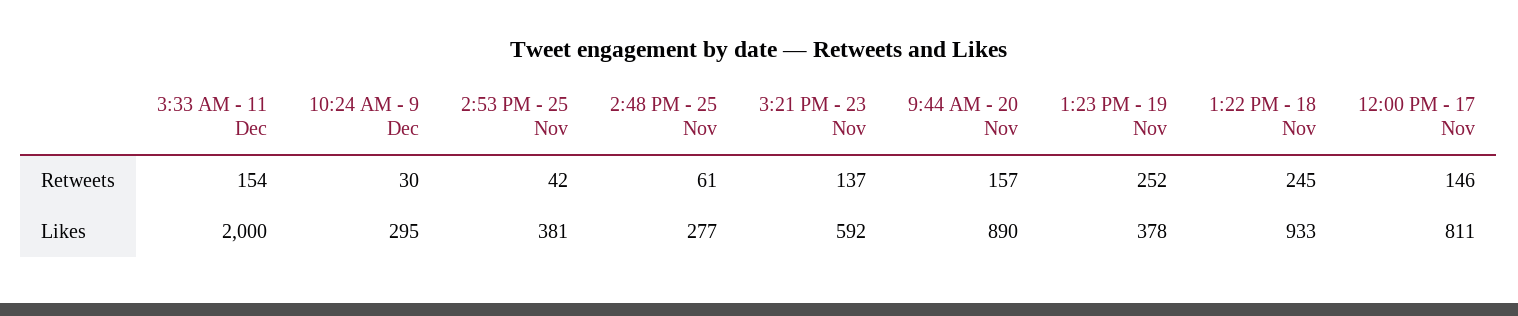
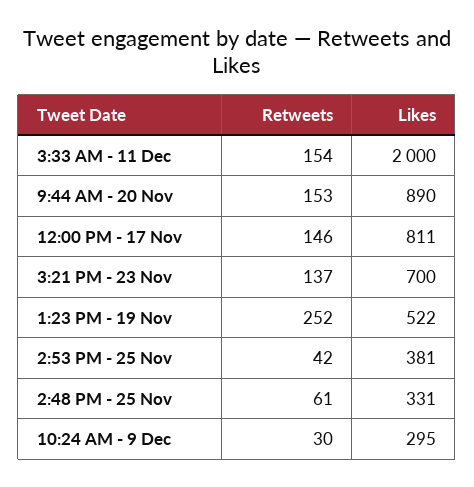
9:44 AM - 20 Nov, Retweets: 157 -> 153
1:22 PM - 18 Nov, Retweets: 245 -> none
2:48 PM - 25 Nov, Likes: 277 -> 331
3:21 PM - 23 Nov, Likes: 592 -> 700
1:23 PM - 19 Nov, Likes: 378 -> 522
1:22 PM - 18 Nov, Likes: 933 -> none

